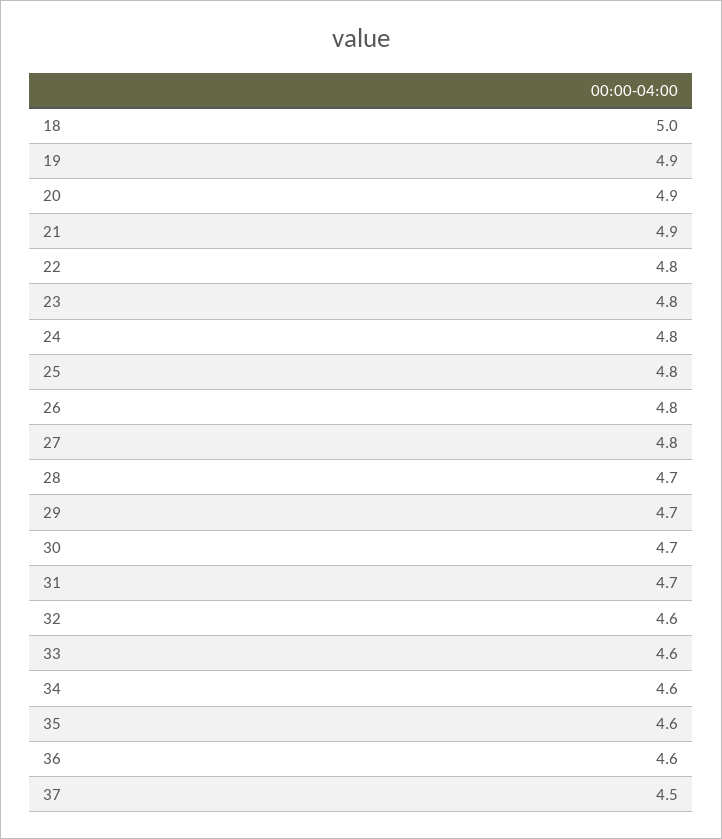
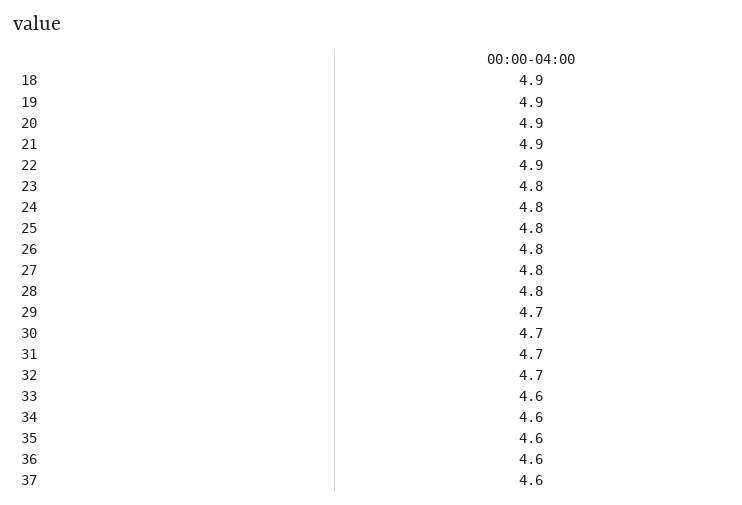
18: 5 -> 4.9
22: 4.8 -> 4.9
28: 4.7 -> 4.8
32: 4.6 -> 4.7
37: 4.5 -> 4.6

